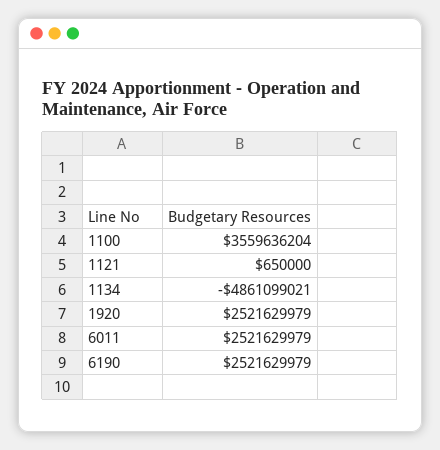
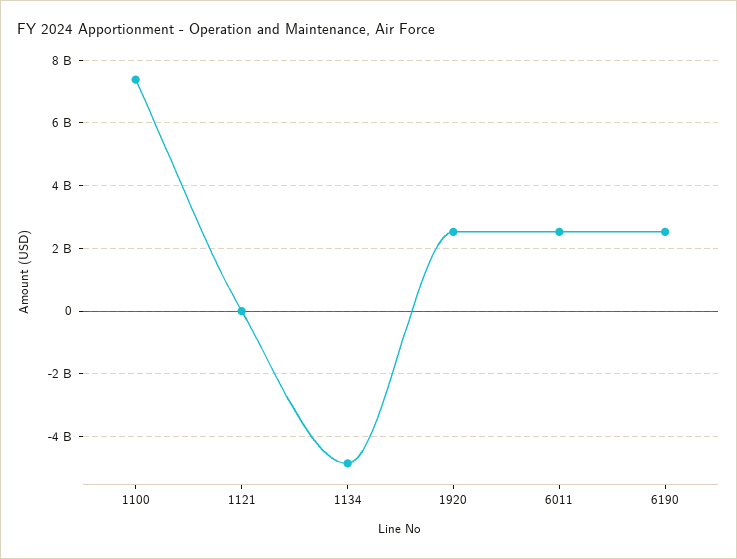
1100: 3559636204 -> 7400000000

